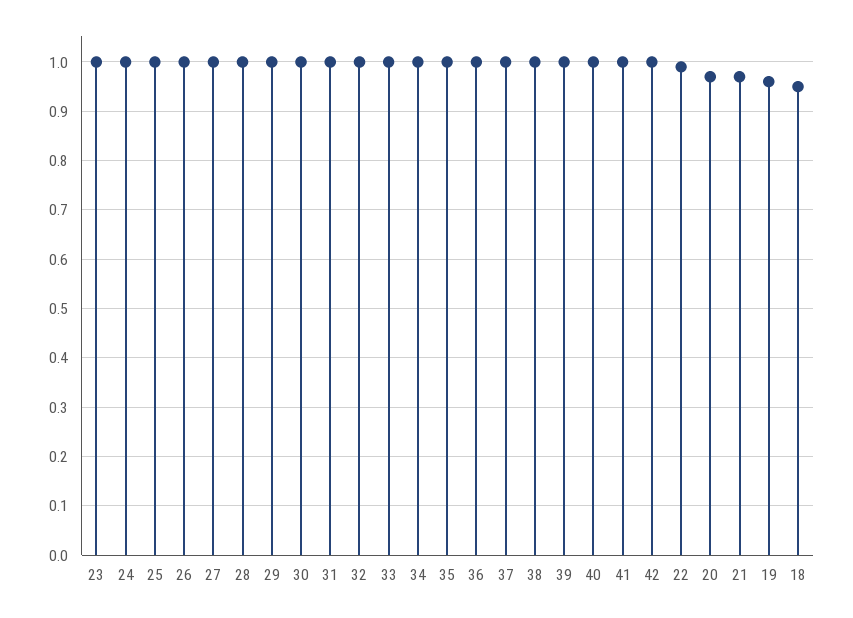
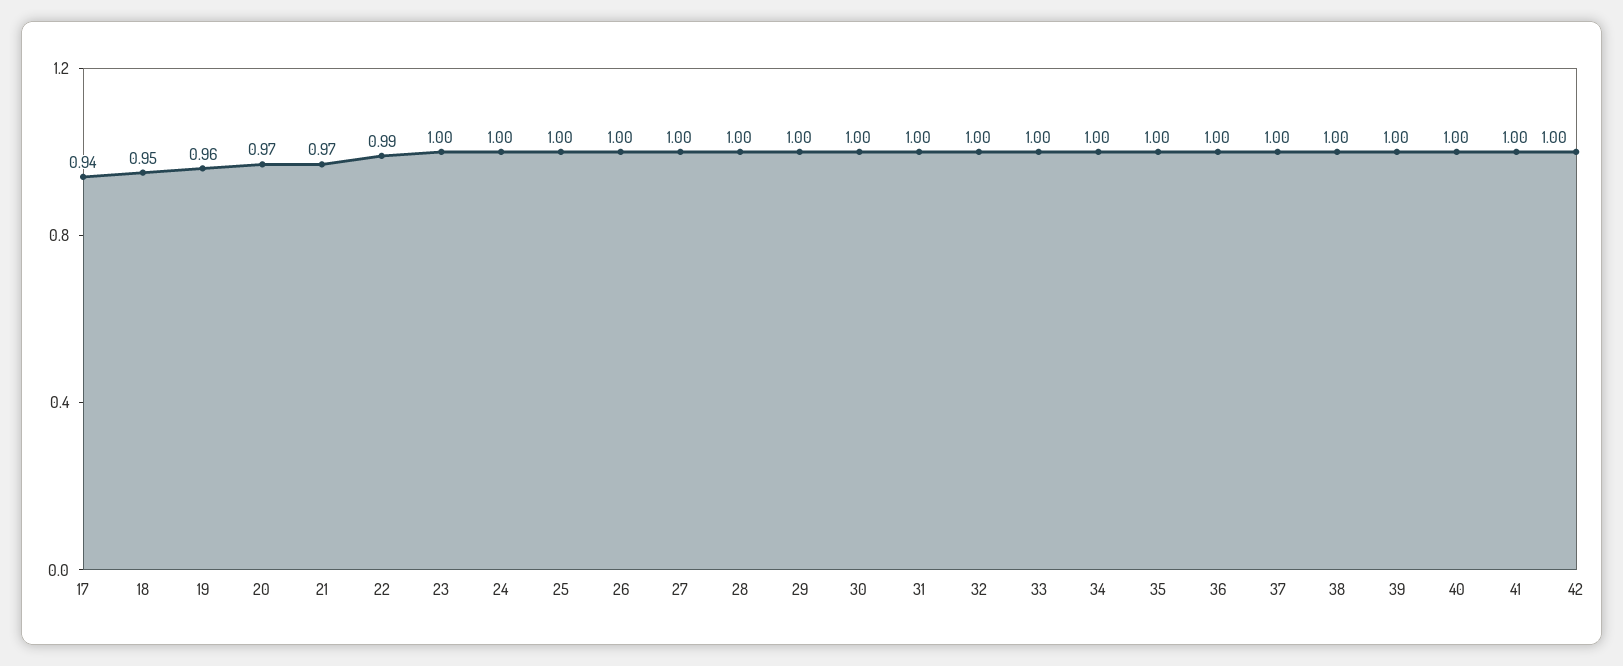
17: none -> 0.94

